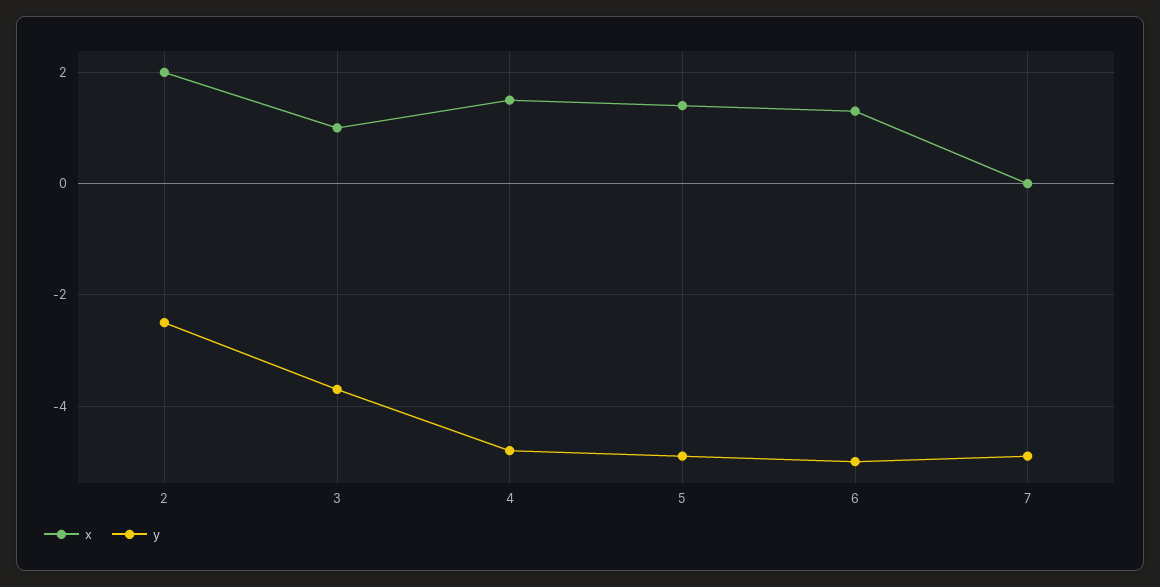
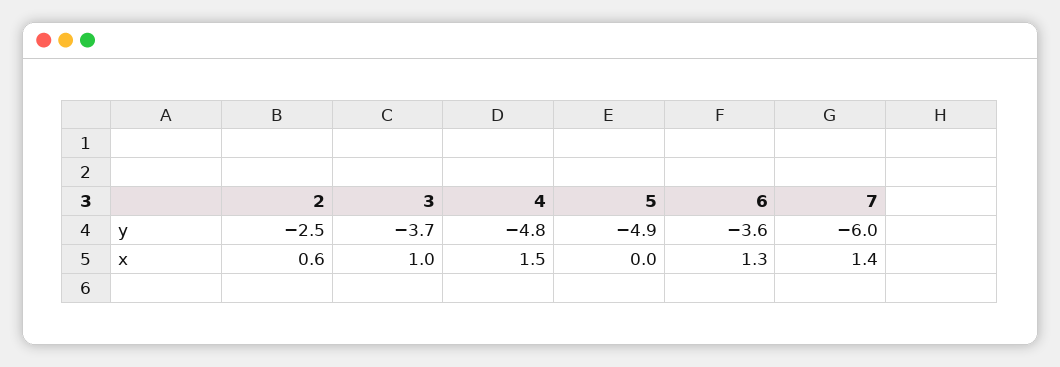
x, 2: 2 -> 0.6
x, 5: 1.5 -> 0
y, 6: -5 -> -3.6
x, 7: 0 -> 1.4
y, 7: -5 -> -6

